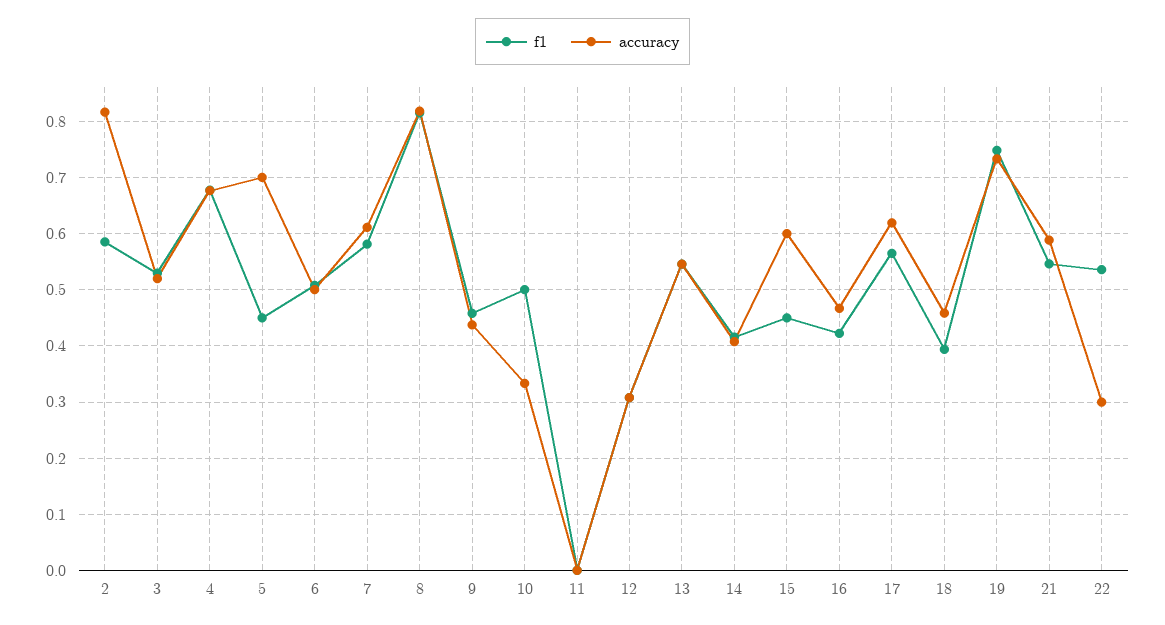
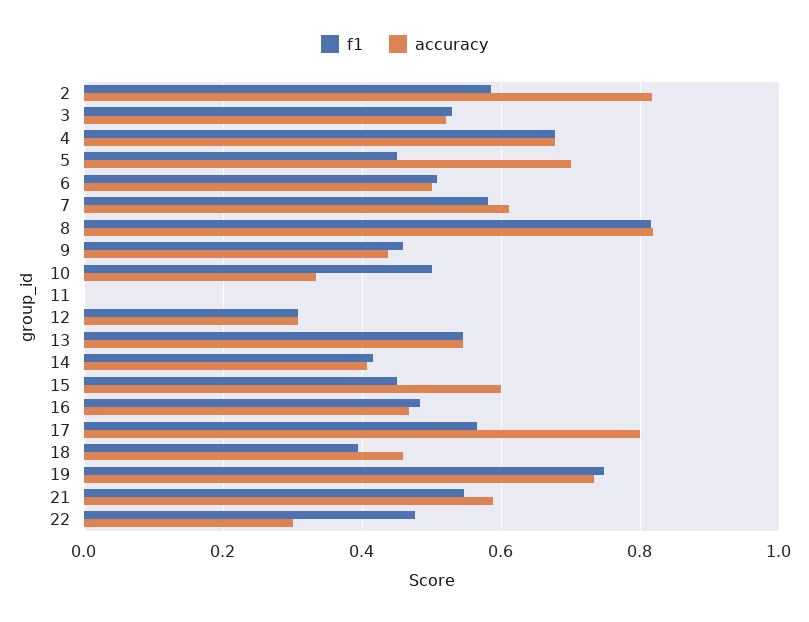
f1, 16: 0.42 -> 0.48
accuracy, 17: 0.62 -> 0.8
f1, 22: 0.54 -> 0.48

